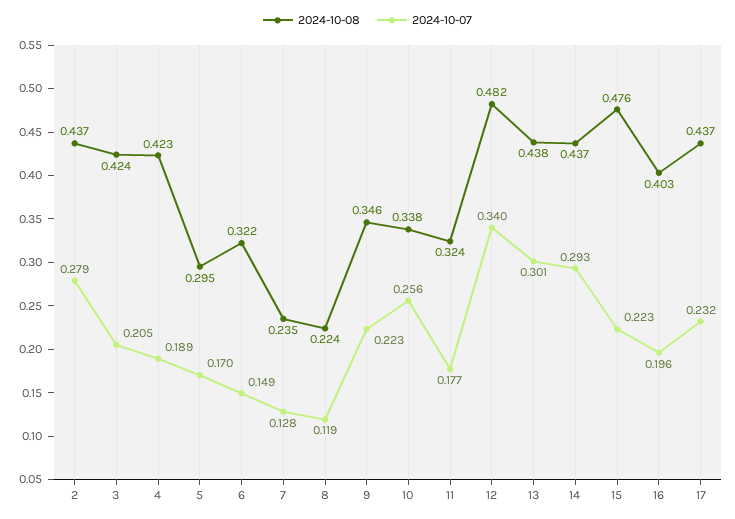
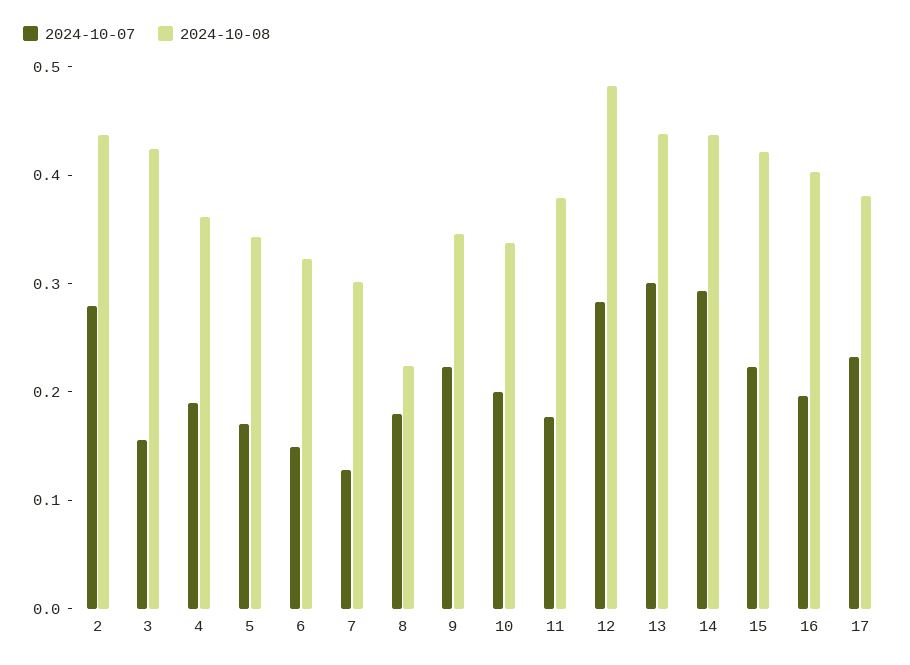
2024-10-07, 3: 0.205 -> 0.16
2024-10-08, 4: 0.423 -> 0.36
2024-10-08, 5: 0.295 -> 0.34
2024-10-08, 7: 0.235 -> 0.3
2024-10-07, 8: 0.119 -> 0.18
2024-10-07, 10: 0.256 -> 0.2
2024-10-08, 11: 0.324 -> 0.38
2024-10-07, 12: 0.34 -> 0.28
2024-10-08, 15: 0.476 -> 0.42
2024-10-08, 17: 0.437 -> 0.38

